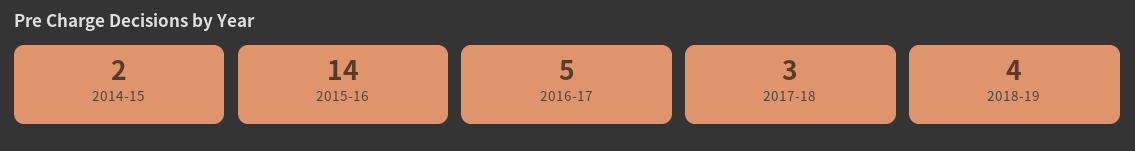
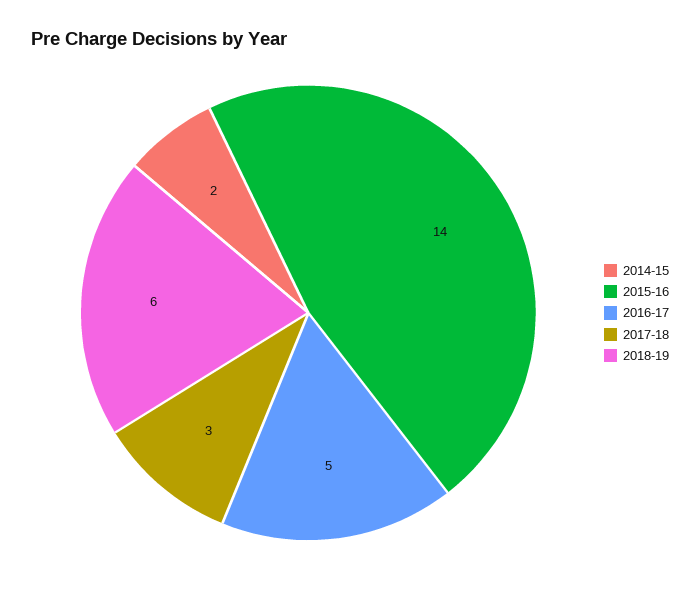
2018-19: 4 -> 6

